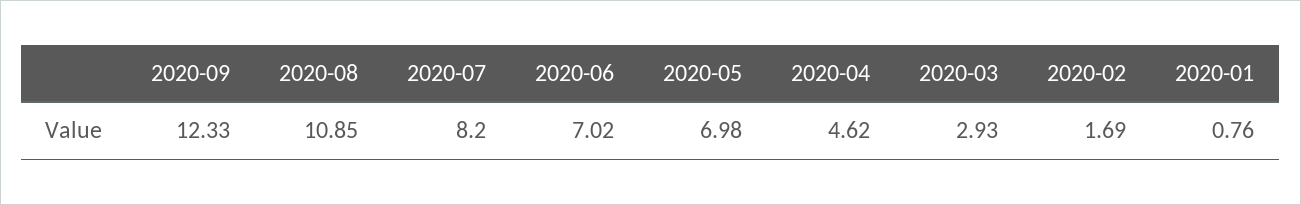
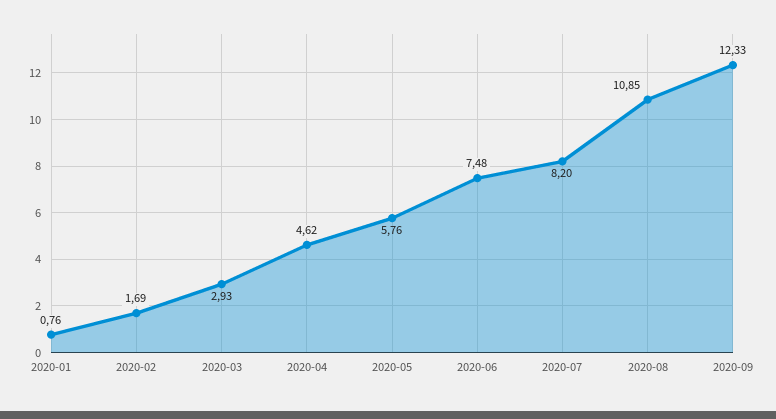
2020-06: 7.02 -> 7.48
2020-05: 6.98 -> 5.76

